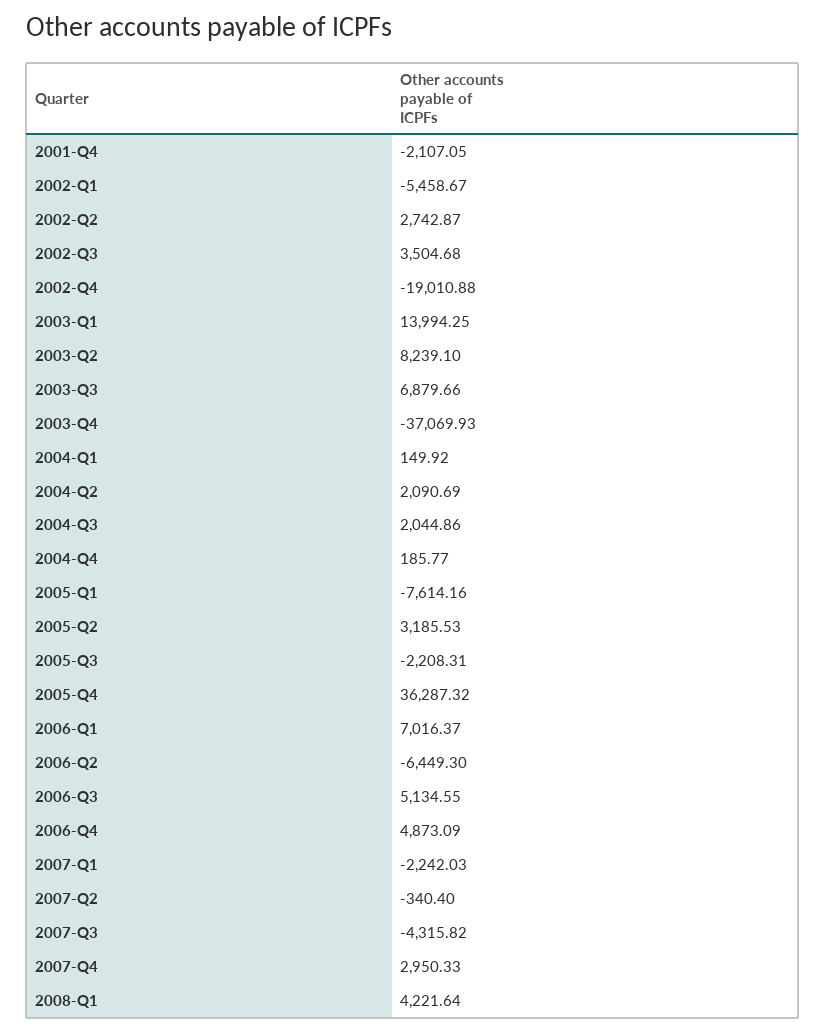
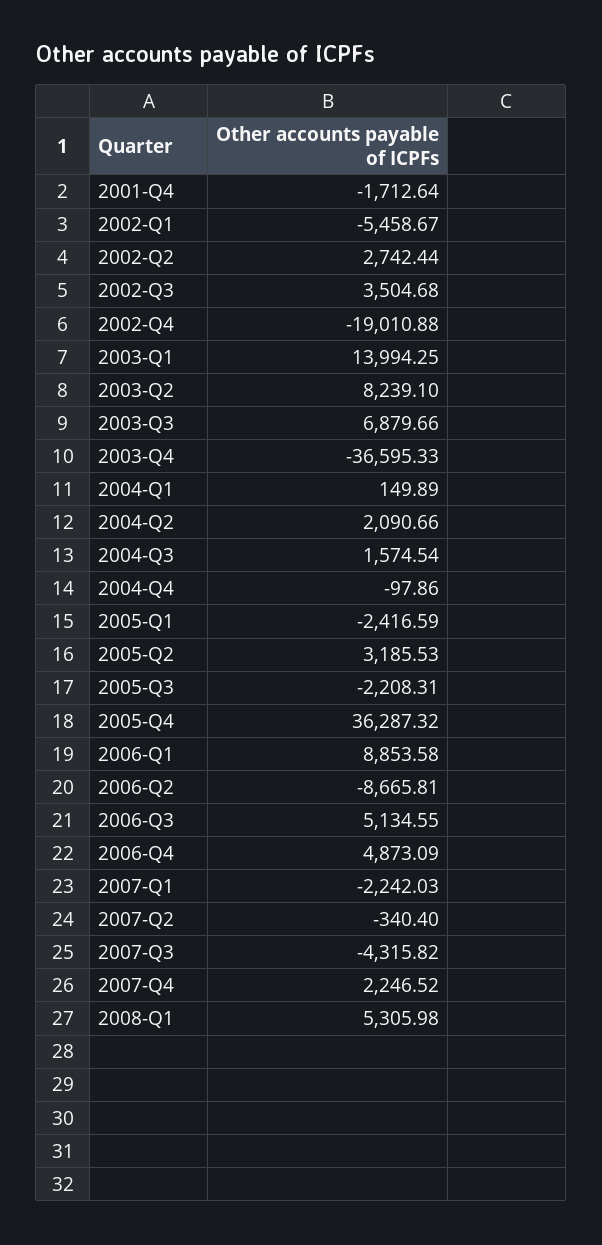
2001-Q4: -2107.05 -> -1712.64
2002-Q2: 2742.87 -> 2742.44
2003-Q4: -37069.93 -> -36595.33
2004-Q1: 149.92 -> 149.89
2004-Q2: 2090.69 -> 2090.66
2004-Q3: 2044.86 -> 1574.54
2004-Q4: 185.77 -> -97.86
2005-Q1: -7614.16 -> -2416.59
2006-Q1: 7016.37 -> 8853.58
2006-Q2: -6449.3 -> -8665.81
2007-Q4: 2950.33 -> 2246.52
2008-Q1: 4221.64 -> 5305.98

